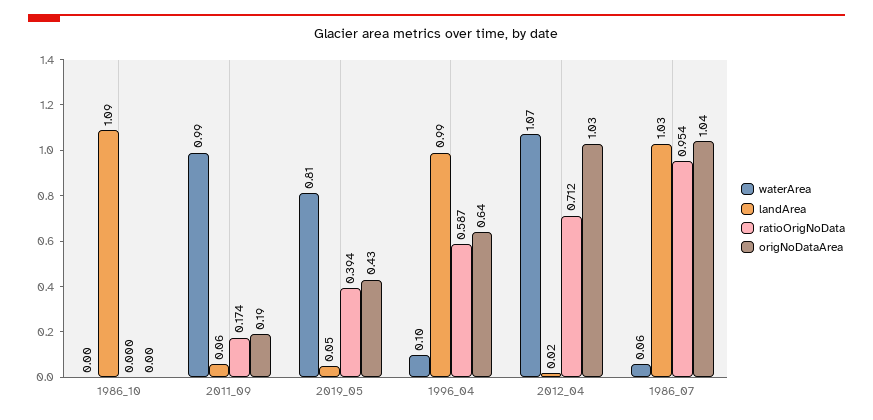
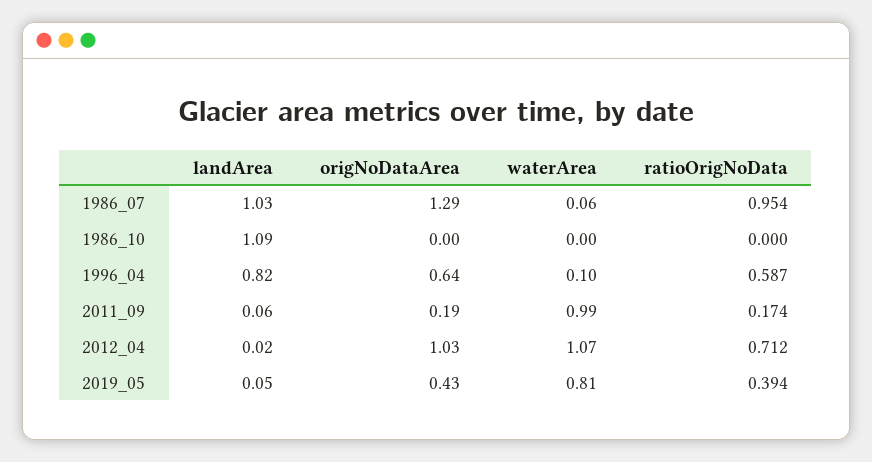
landArea, 1996_04: 0.99 -> 0.82
origNoDataArea, 1986_07: 1.04 -> 1.29

